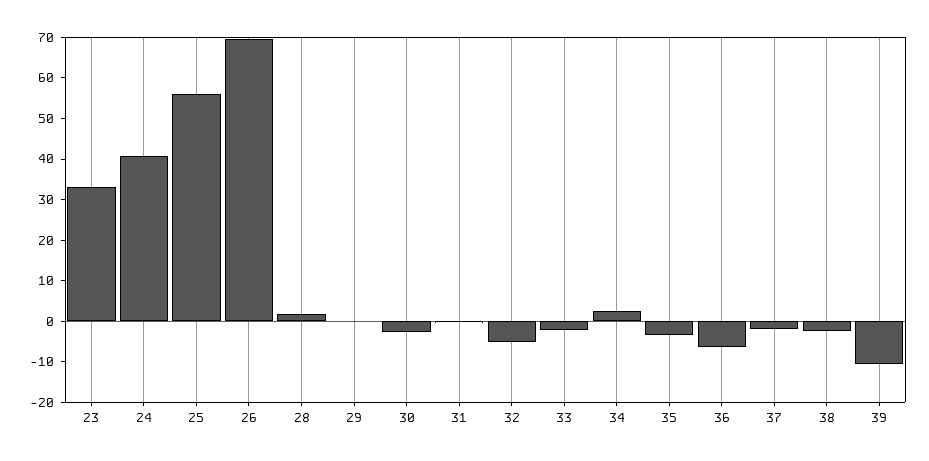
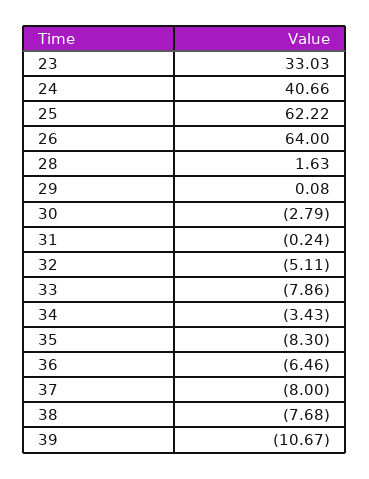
25: 56 -> 62.22
26: 70 -> 64
33: -2 -> -7.86
34: 2 -> -3.43
35: -4 -> -8.3
37: -2 -> -8
38: -2 -> -7.68

